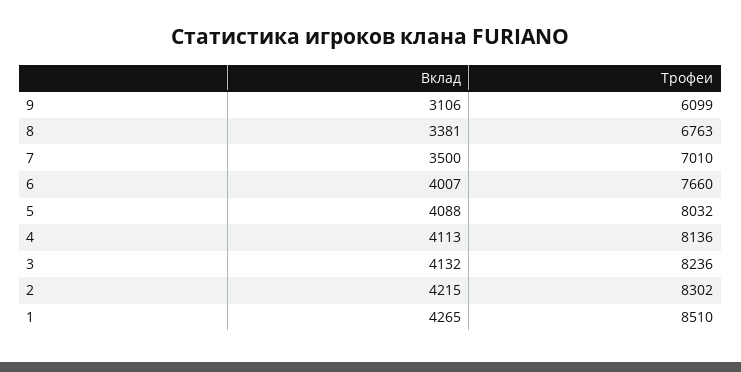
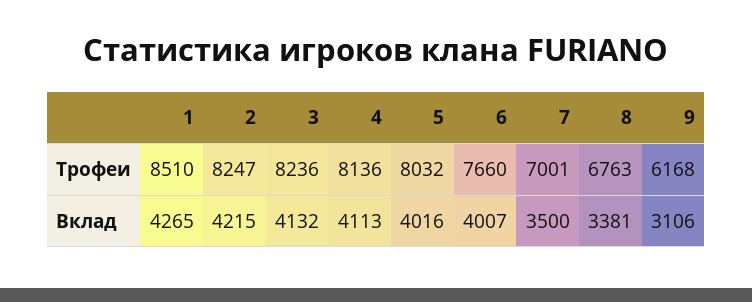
Трофеи, 9: 6099 -> 6168
Трофеи, 7: 7010 -> 7001
Вклад, 5: 4088 -> 4016
Трофеи, 2: 8302 -> 8247

